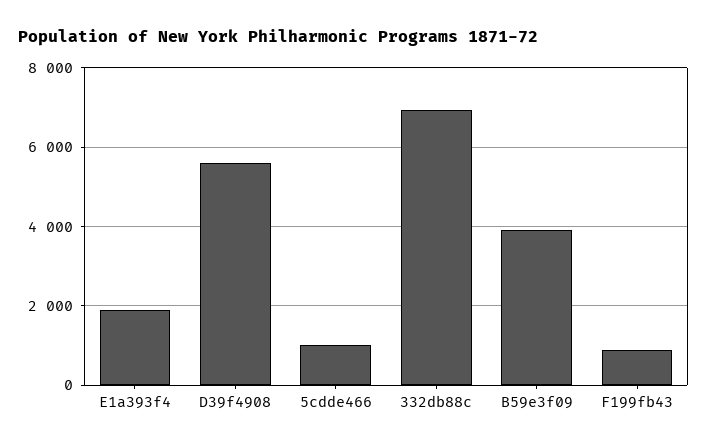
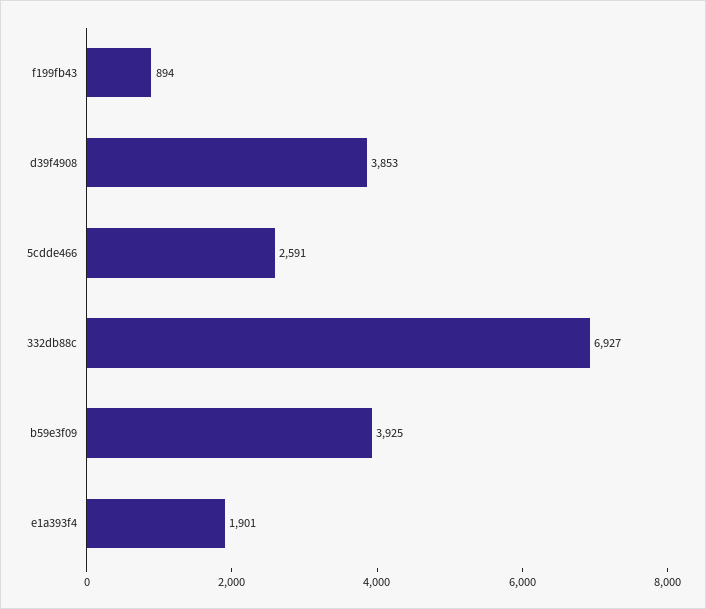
D39f4908: 5600 -> 3853
5cdde466: 1000 -> 2591

